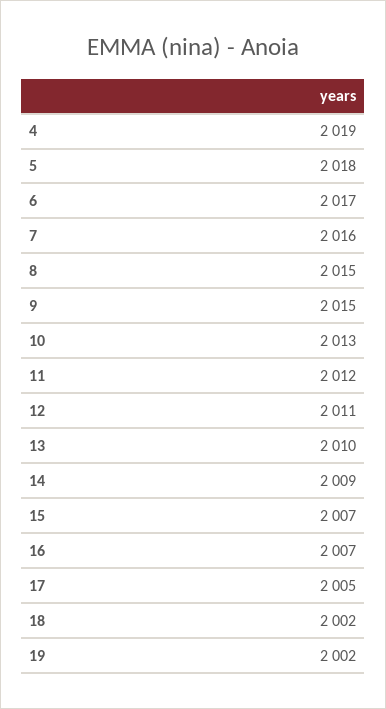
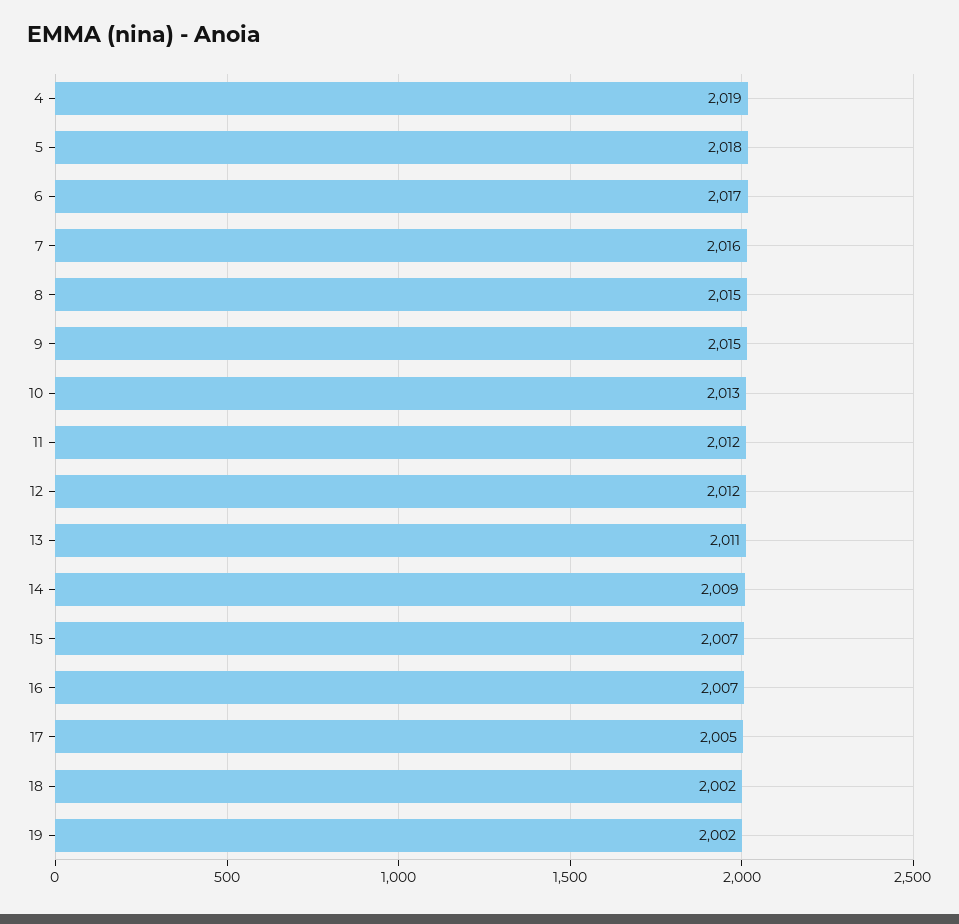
12: 2011 -> 2012
13: 2010 -> 2011

